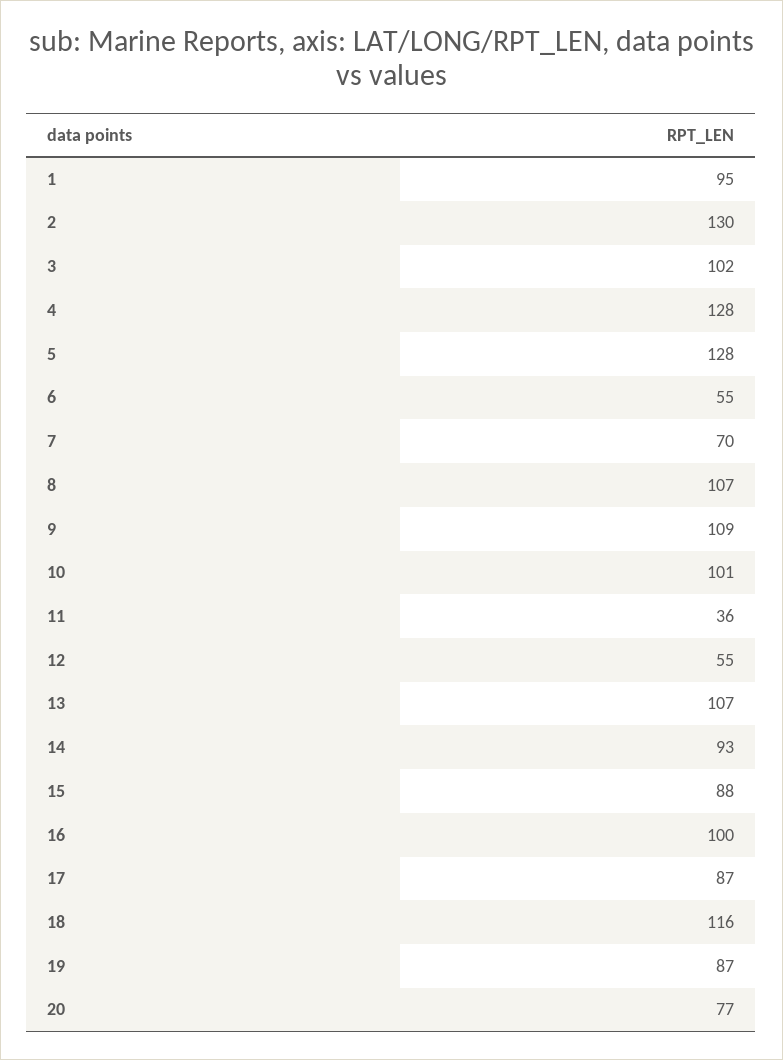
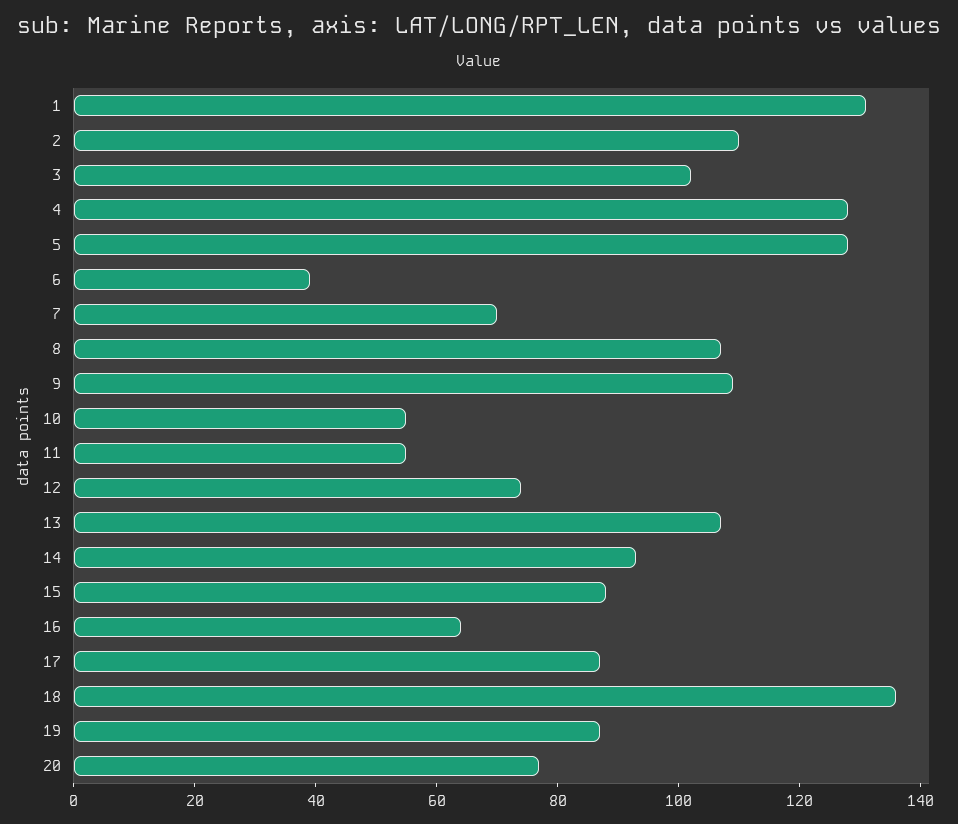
1: 95 -> 130
2: 130 -> 110
6: 55 -> 40
10: 101 -> 55
11: 36 -> 55
12: 55 -> 75
16: 100 -> 65
18: 116 -> 135

